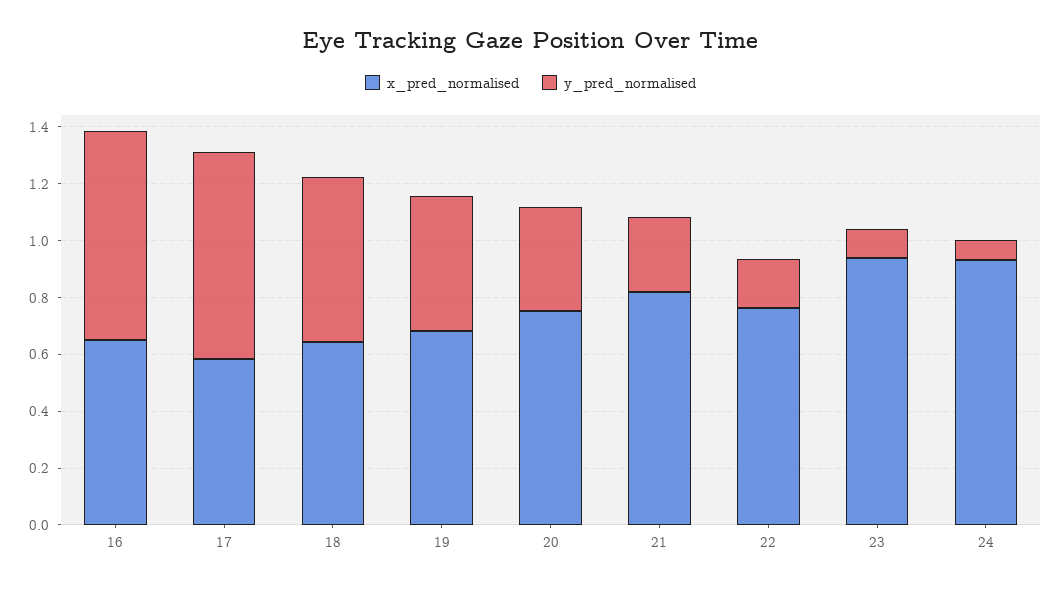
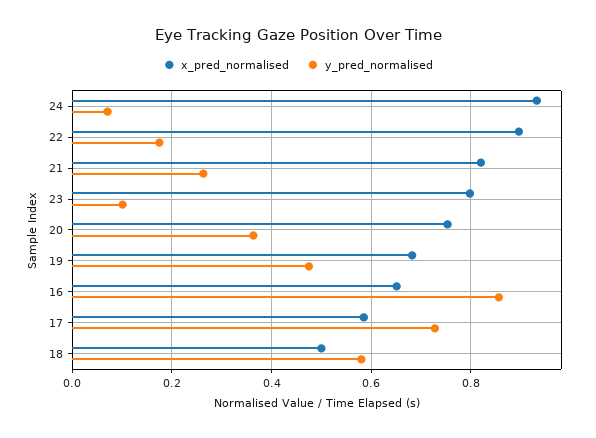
y_pred_normalised, 16: 0.75 -> 0.86
x_pred_normalised, 18: 0.65 -> 0.5
x_pred_normalised, 22: 0.75 -> 0.9
x_pred_normalised, 23: 0.95 -> 0.8

